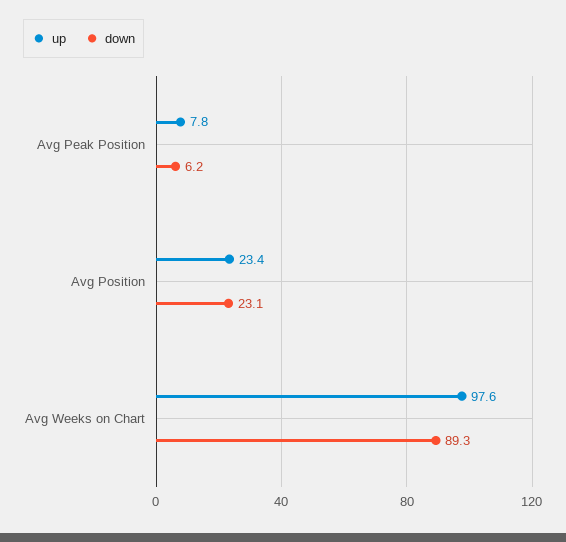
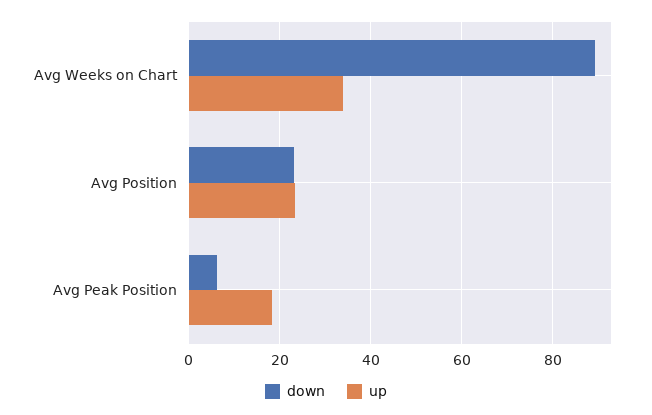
up, Avg Peak Position: 7.8 -> 18
up, Avg Weeks on Chart: 97.6 -> 34

